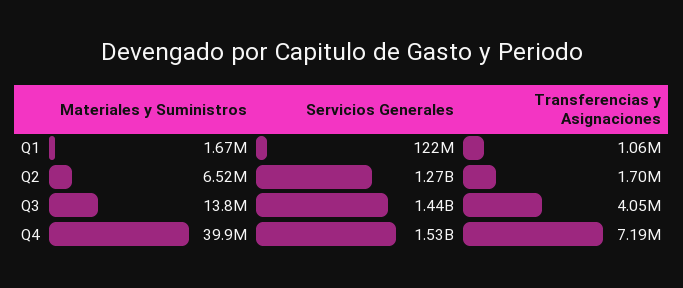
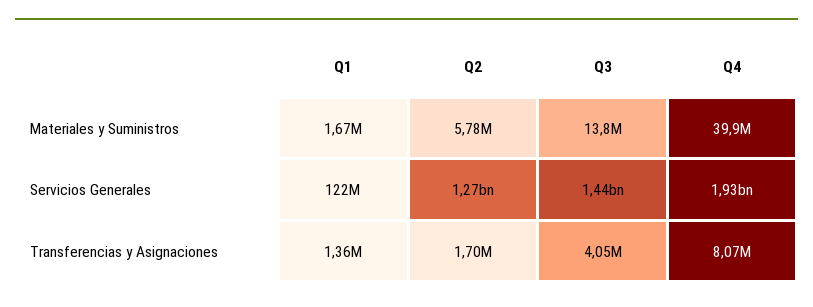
Transferencias y Asignaciones, Q1: 1060000 -> 1360000
Materiales y Suministros, Q2: 6520000 -> 5780000
Servicios Generales, Q4: 1530000000 -> 1930000000
Transferencias y Asignaciones, Q4: 7190000 -> 8070000

